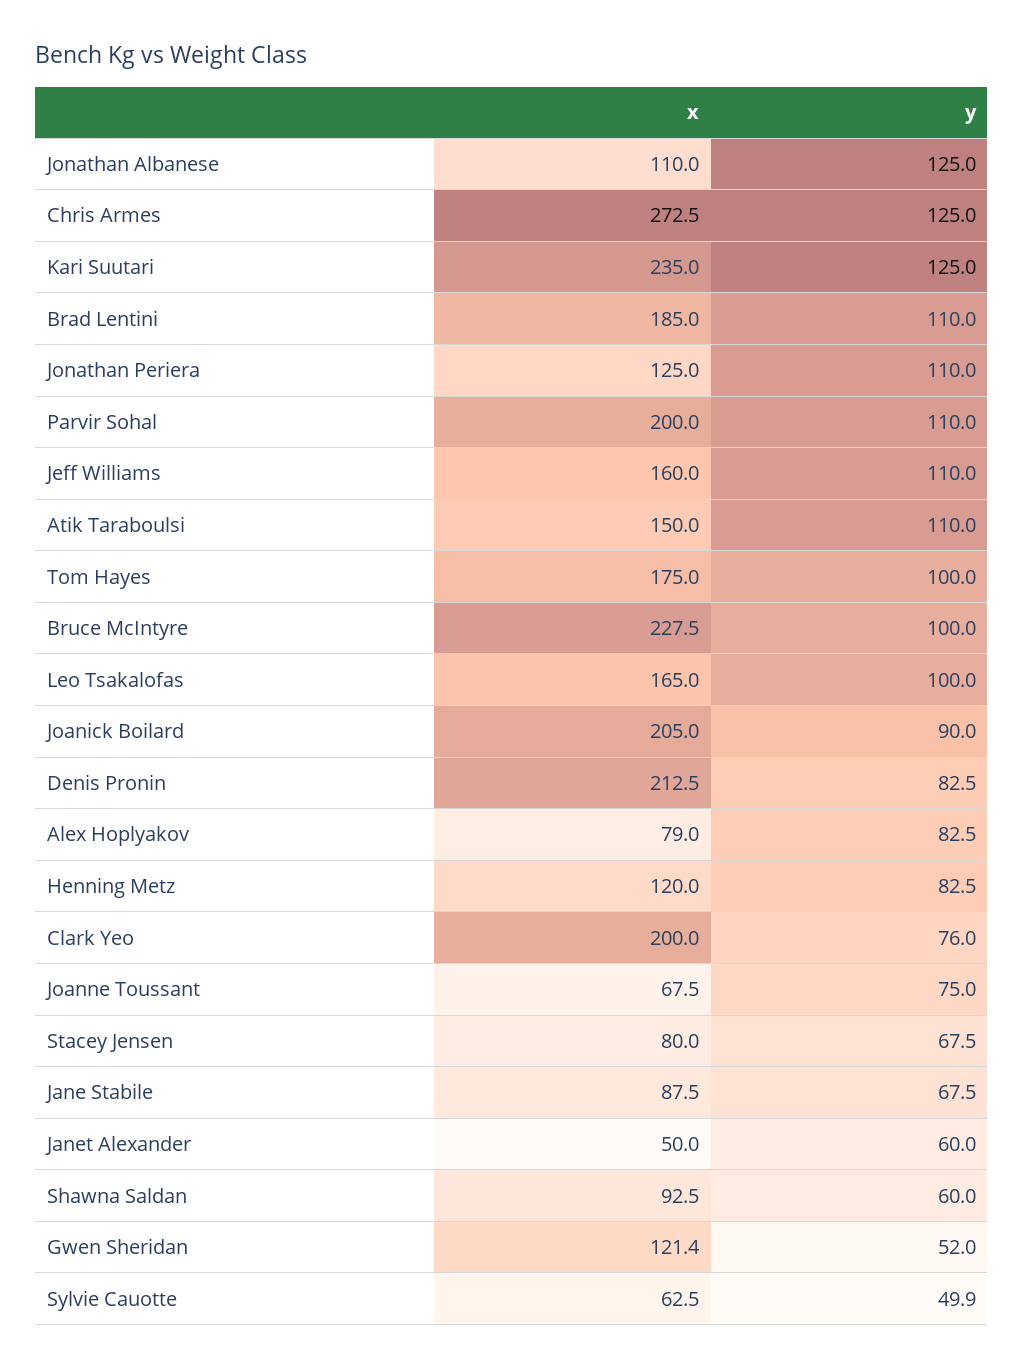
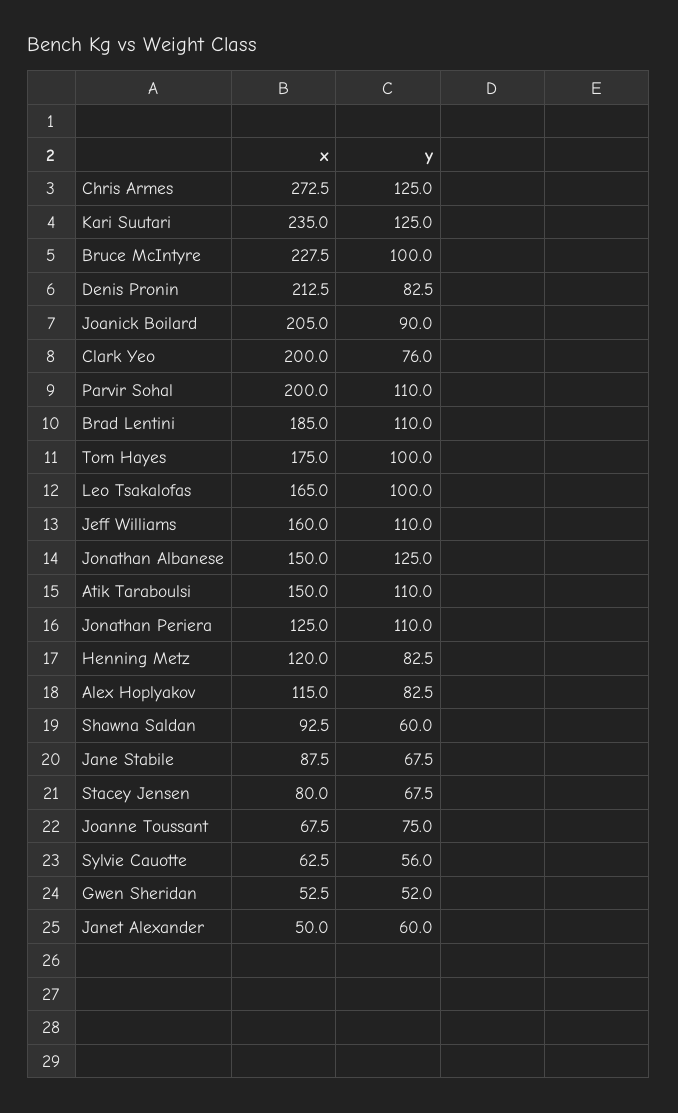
x, Jonathan Albanese: 110 -> 150
x, Alex Hoplyakov: 79 -> 115
x, Gwen Sheridan: 121.4 -> 52.5
y, Sylvie Cauotte: 49.9 -> 56

